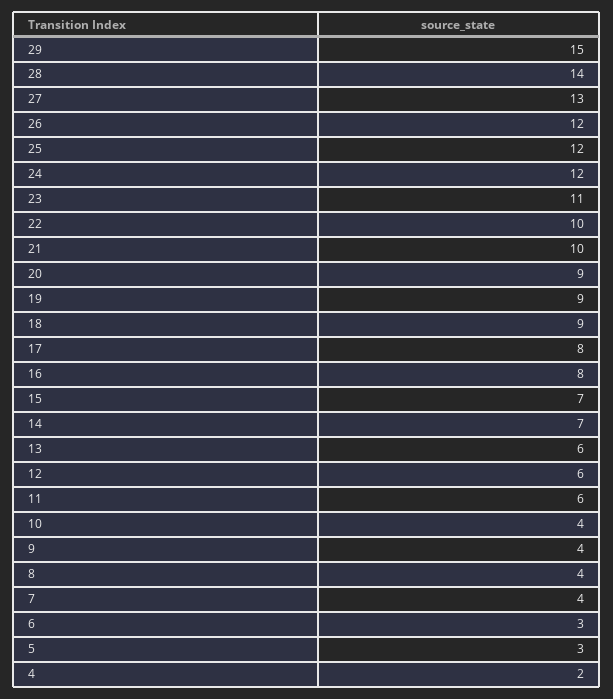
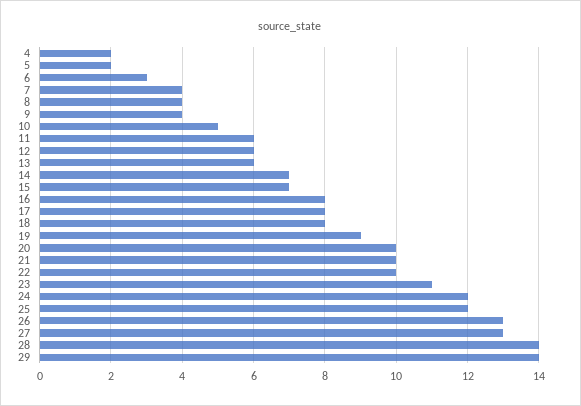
29: 15 -> 14
26: 12 -> 13
20: 9 -> 10
18: 9 -> 8
10: 4 -> 5
5: 3 -> 2

